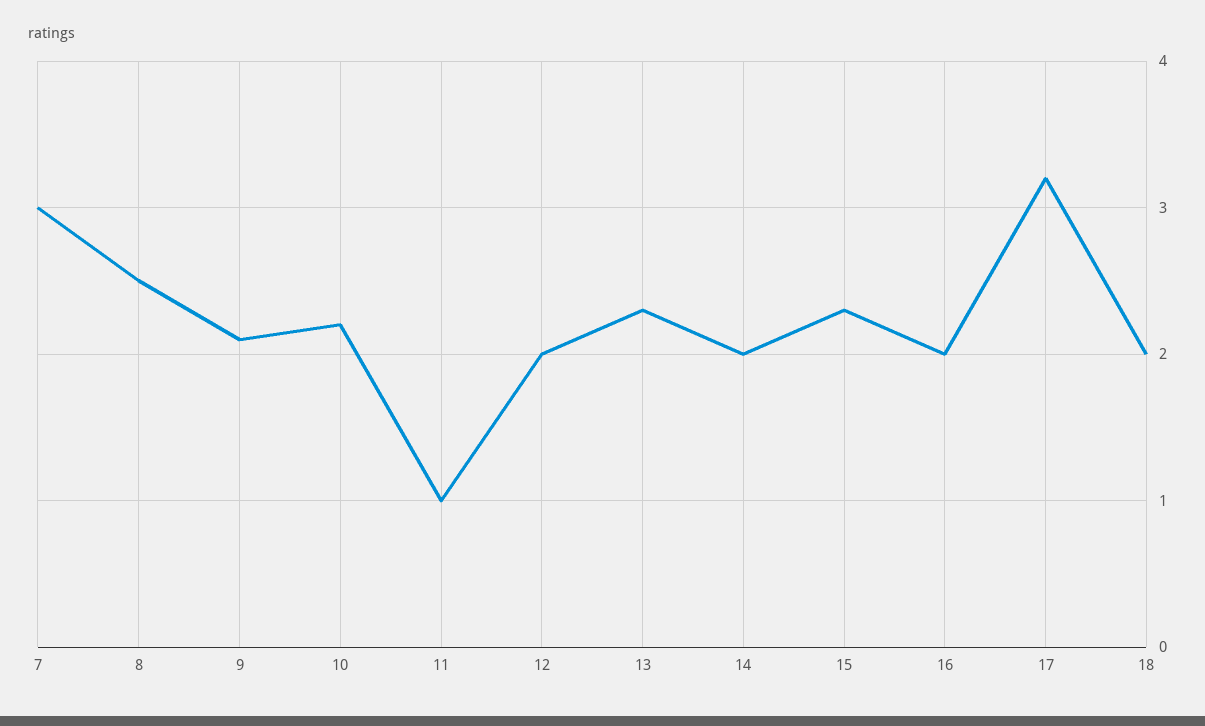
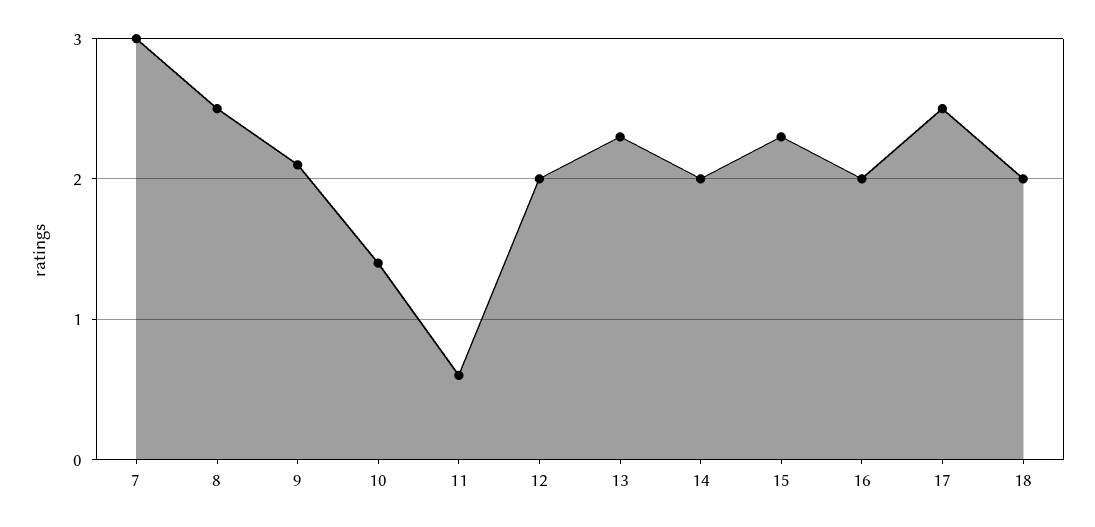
10: 2.2 -> 1.4
11: 1 -> 0.6
17: 3.2 -> 2.5

